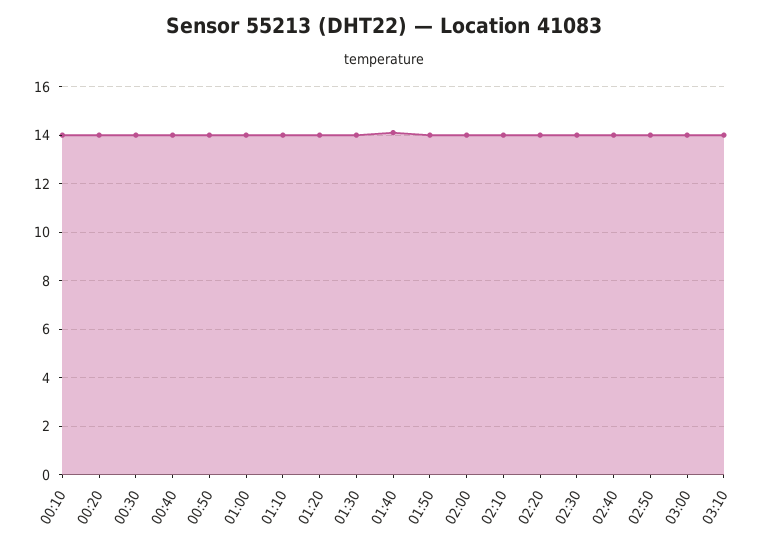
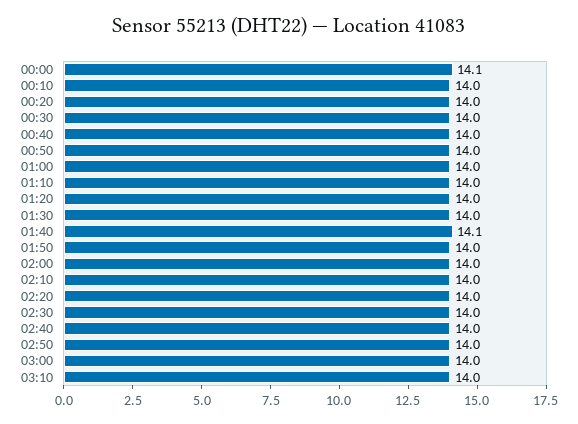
00:00: none -> 14.1

